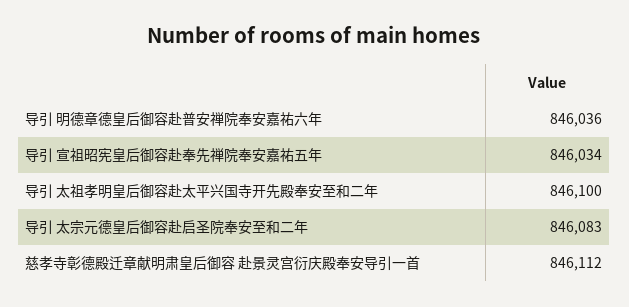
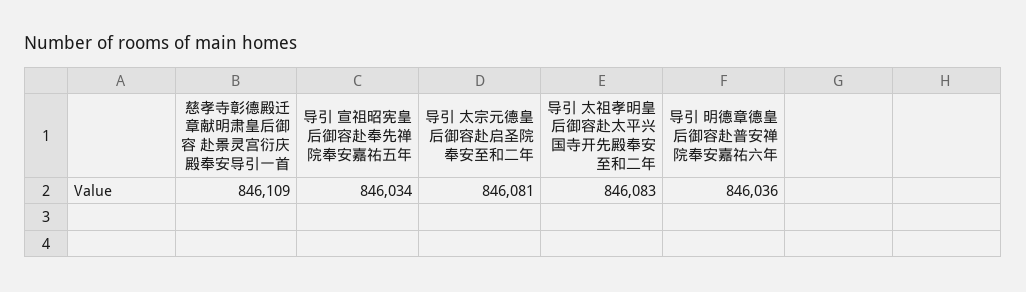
导引 太祖孝明皇后御容赴太平兴国寺开先殿奉安至和二年: 846100 -> 846083
导引 太宗元德皇后御容赴启圣院奉安至和二年: 846083 -> 846081
慈孝寺彰德殿迁章献明肃皇后御容 赴景灵宫衍庆殿奉安导引一首: 846112 -> 846109

